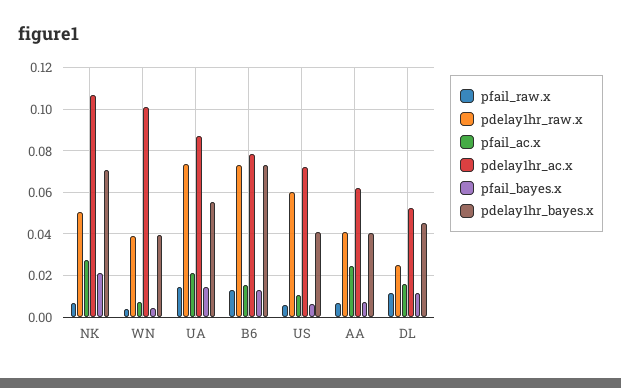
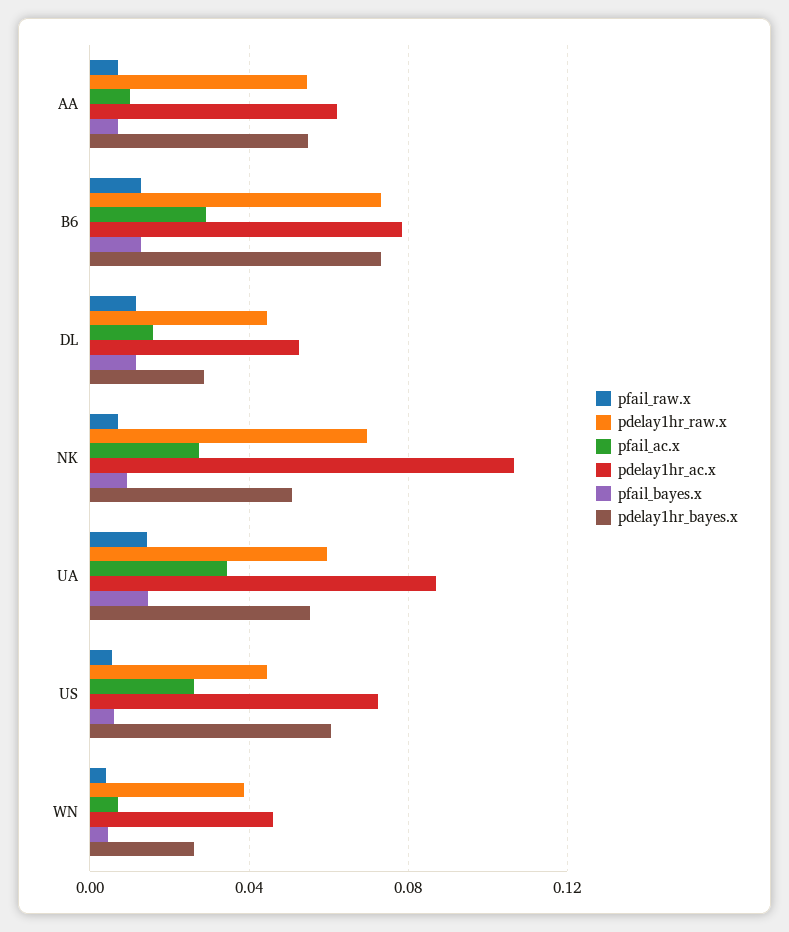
pdelay1hr_raw.x, NK: 0.05 -> 0.07
pfail_bayes.x, NK: 0.02 -> 0.01
pdelay1hr_bayes.x, NK: 0.07 -> 0.05
pdelay1hr_ac.x, WN: 0.1 -> 0.045
pdelay1hr_bayes.x, WN: 0.04 -> 0.025
pdelay1hr_raw.x, UA: 0.075 -> 0.06
pfail_ac.x, UA: 0.02 -> 0.035
pfail_ac.x, B6: 0.015 -> 0.03
pdelay1hr_raw.x, US: 0.06 -> 0.045
pfail_ac.x, US: 0.01 -> 0.025
pdelay1hr_bayes.x, US: 0.04 -> 0.06
pdelay1hr_raw.x, AA: 0.04 -> 0.055
pfail_ac.x, AA: 0.025 -> 0.01
pdelay1hr_bayes.x, AA: 0.04 -> 0.055
pdelay1hr_raw.x, DL: 0.025 -> 0.045
pdelay1hr_bayes.x, DL: 0.045 -> 0.03

